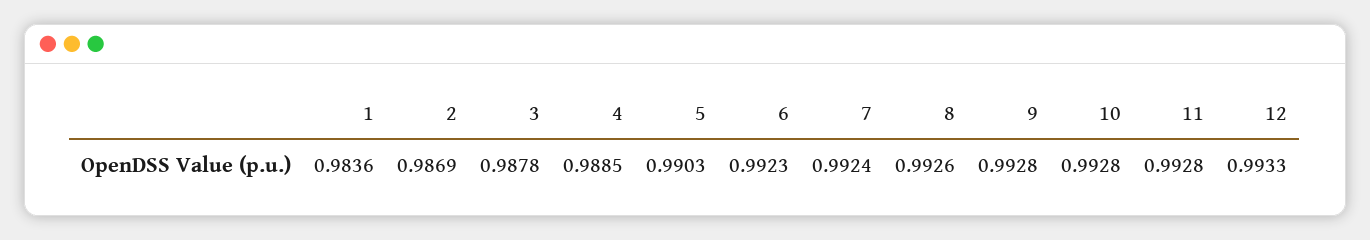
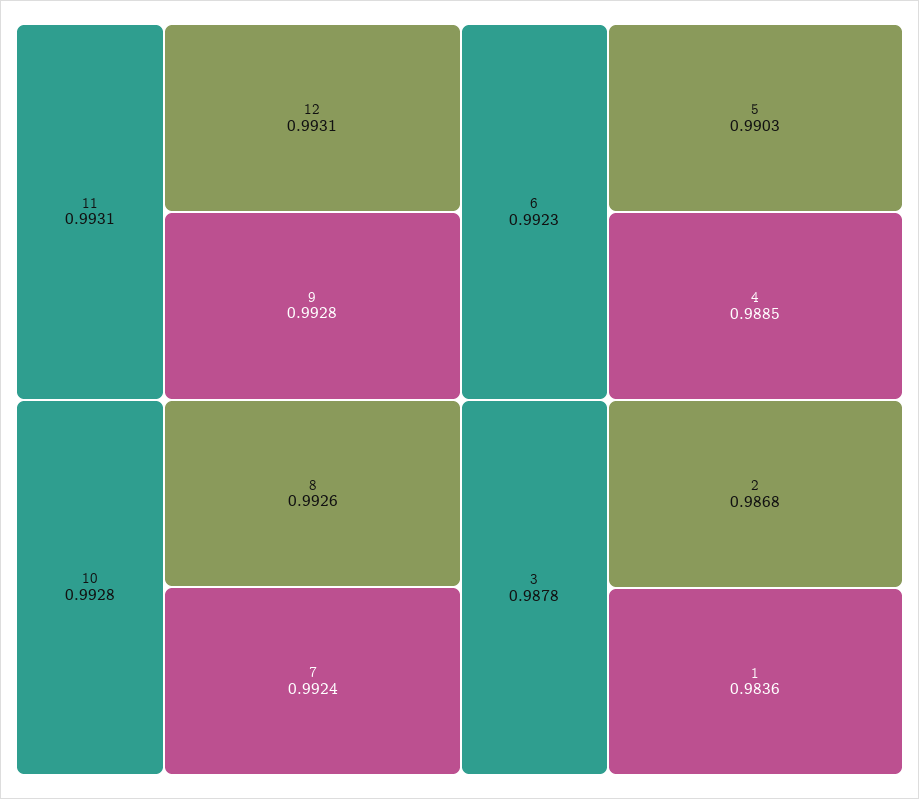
2: 0.9869 -> 0.9868
11: 0.9928 -> 0.9931
12: 0.9933 -> 0.9931

